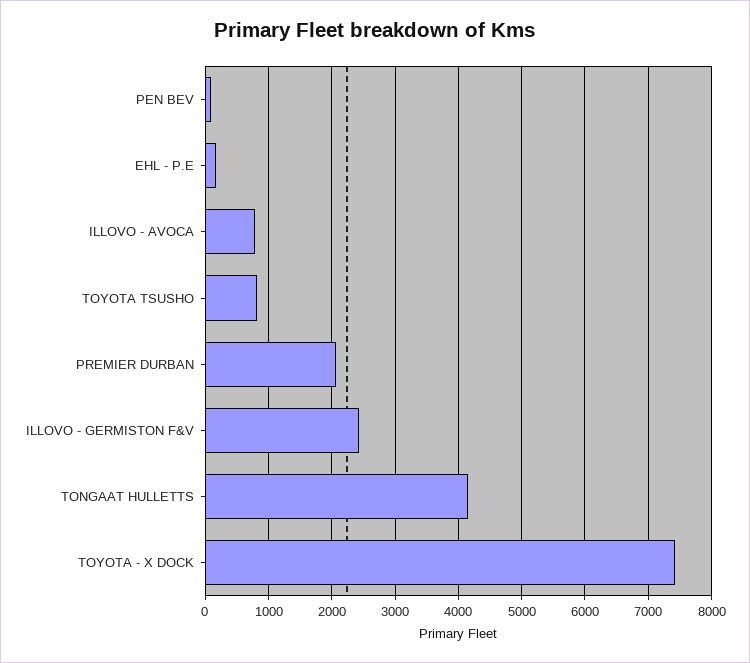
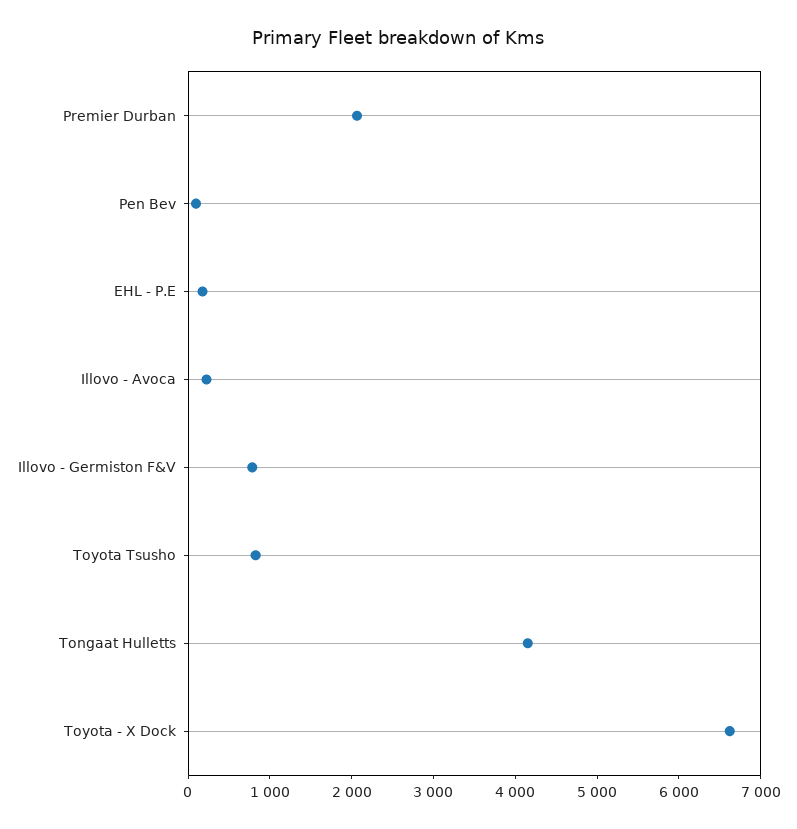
ILLOVO - AVOCA: 800 -> 200
ILLOVO - GERMISTON F&V: 2400 -> 800
TOYOTA - X DOCK: 7400 -> 6600

